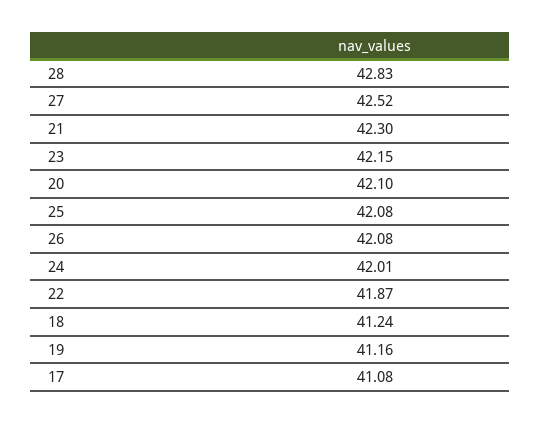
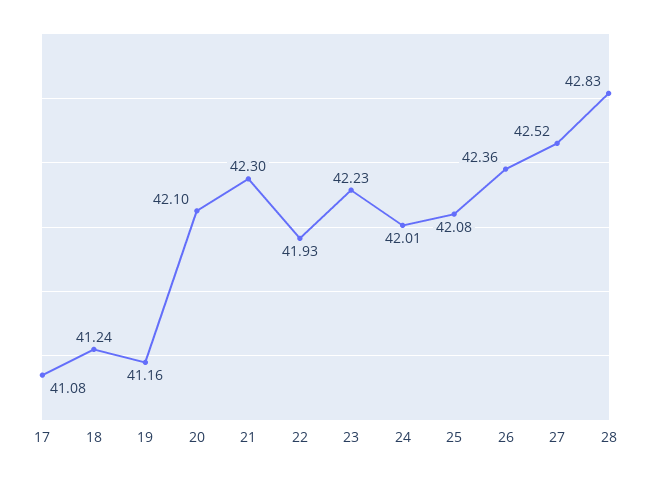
23: 42.15 -> 42.23
26: 42.08 -> 42.36
22: 41.87 -> 41.93

